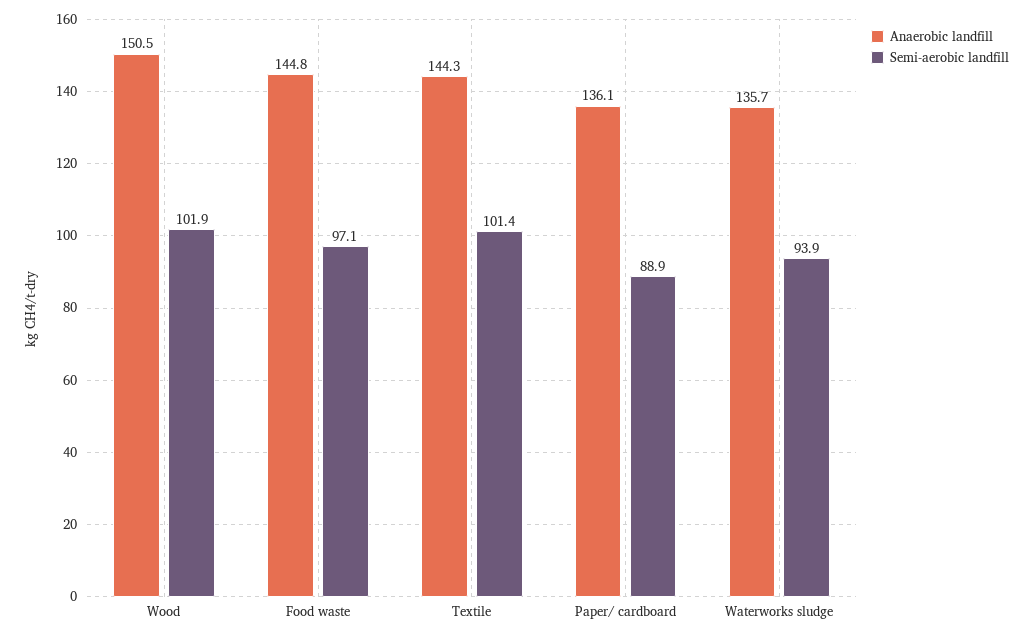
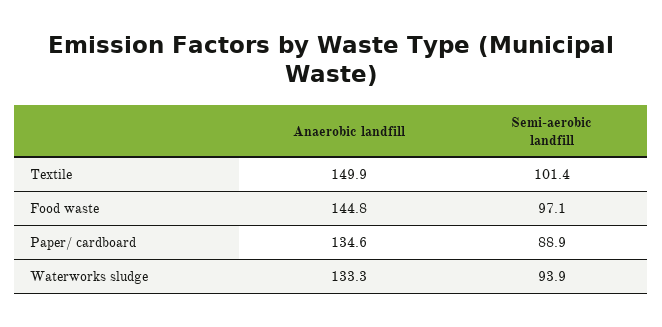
Anaerobic landfill, Wood: 150.5 -> none
Semi-aerobic landfill, Wood: 101.9 -> none
Anaerobic landfill, Textile: 144.3 -> 149.9
Anaerobic landfill, Paper/ cardboard: 136.1 -> 134.6
Anaerobic landfill, Waterworks sludge: 135.7 -> 133.3

